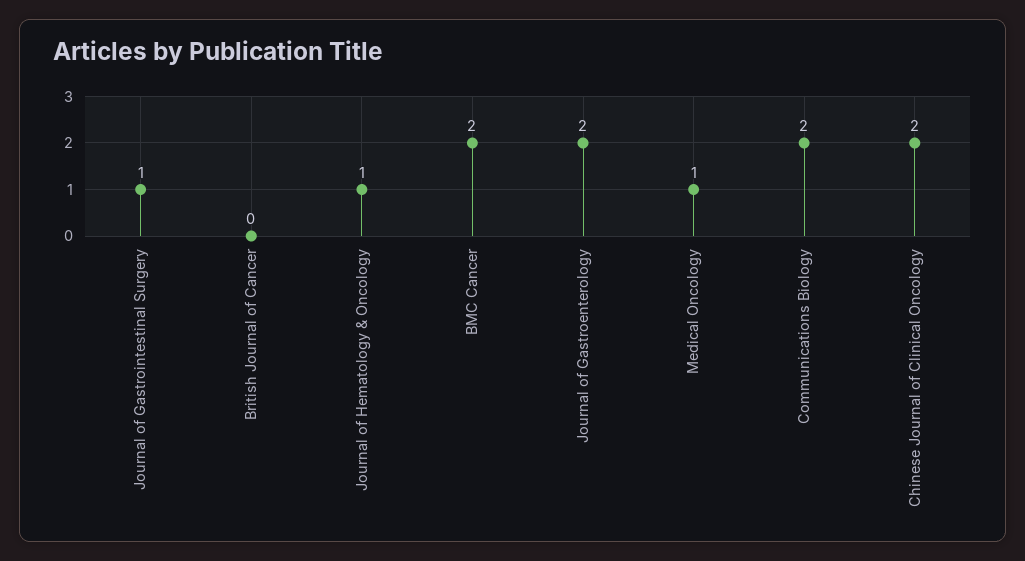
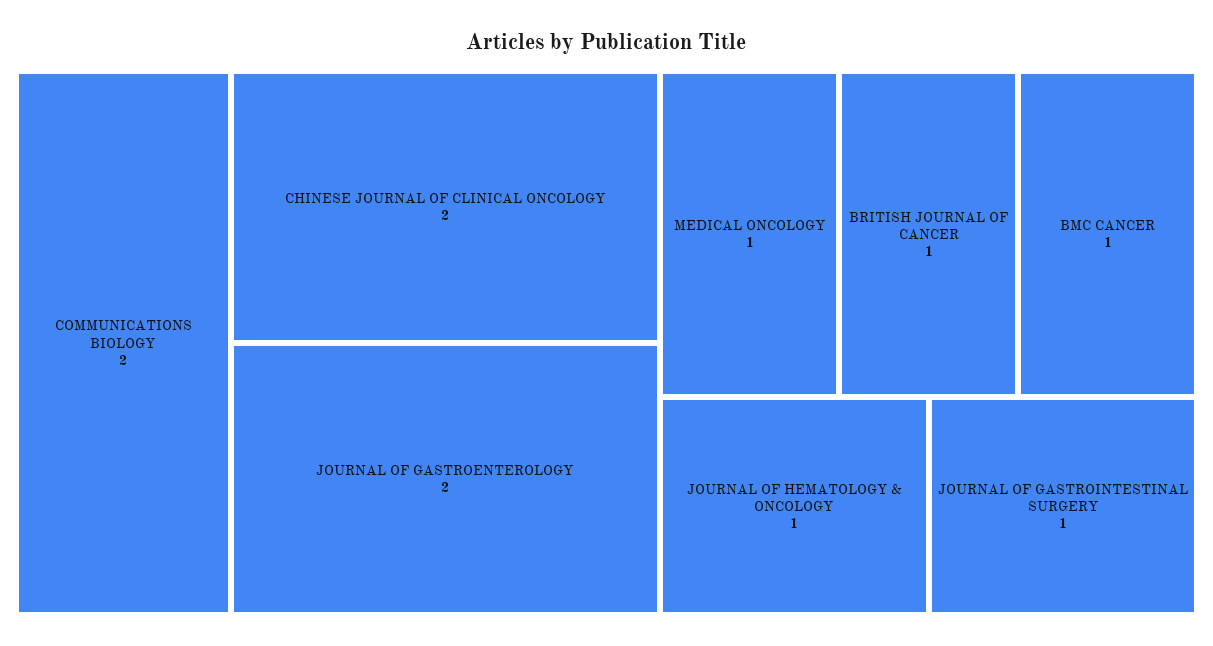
British Journal of Cancer: 0 -> 1
BMC Cancer: 2 -> 1

